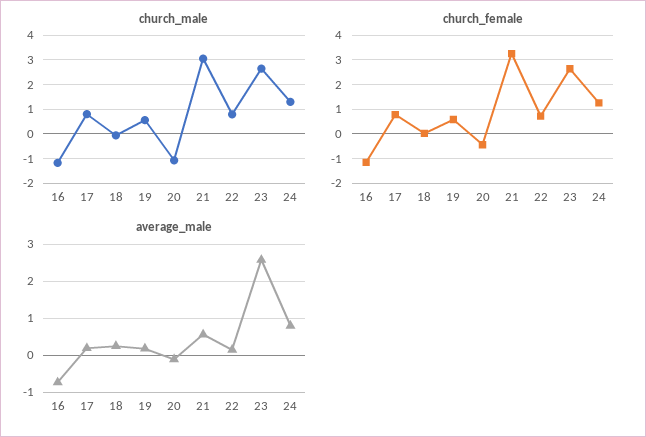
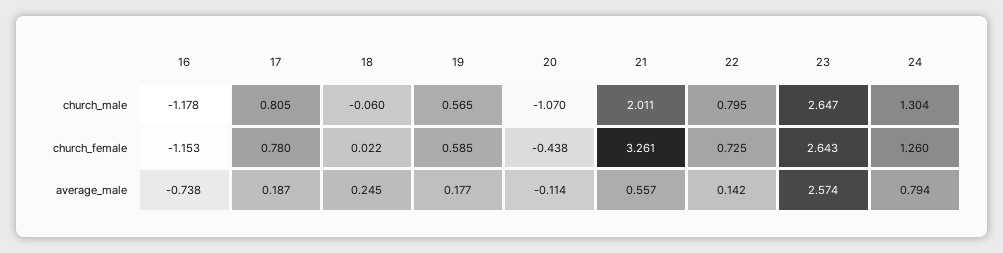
church_male, 21: 3 -> 2.011

